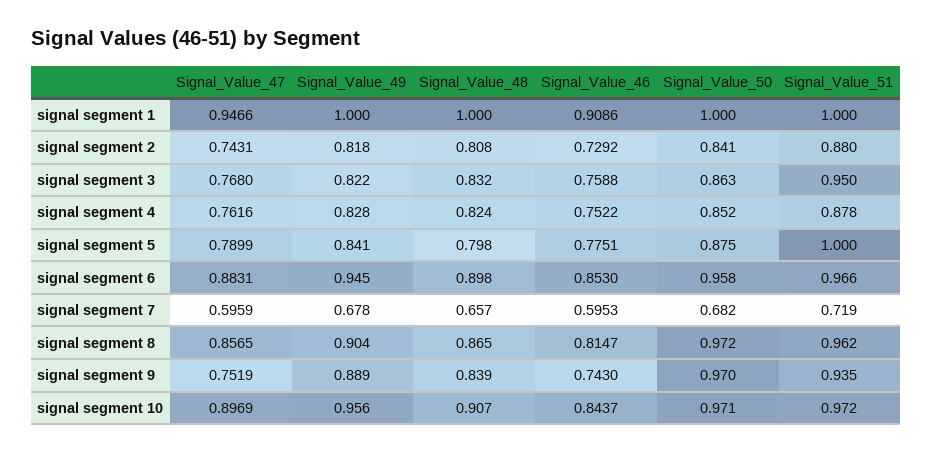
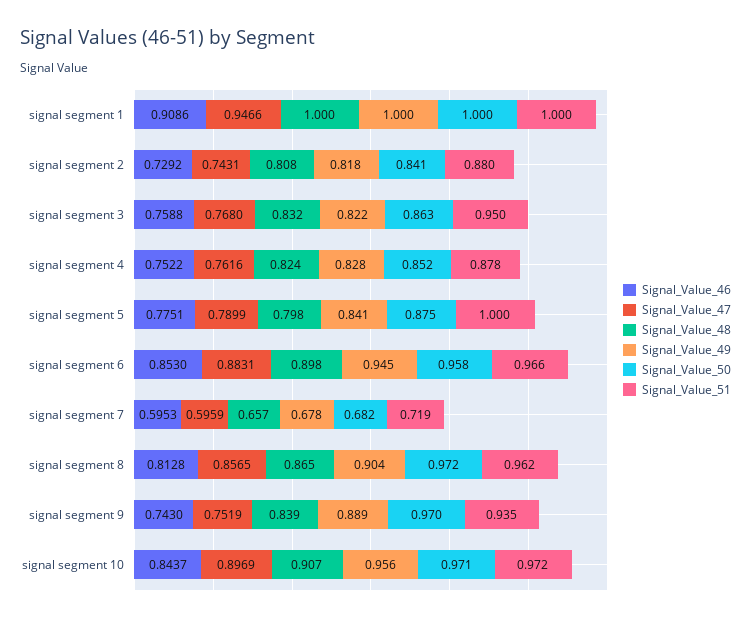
Signal_Value_46, signal segment 8: 0.8147 -> 0.8128

